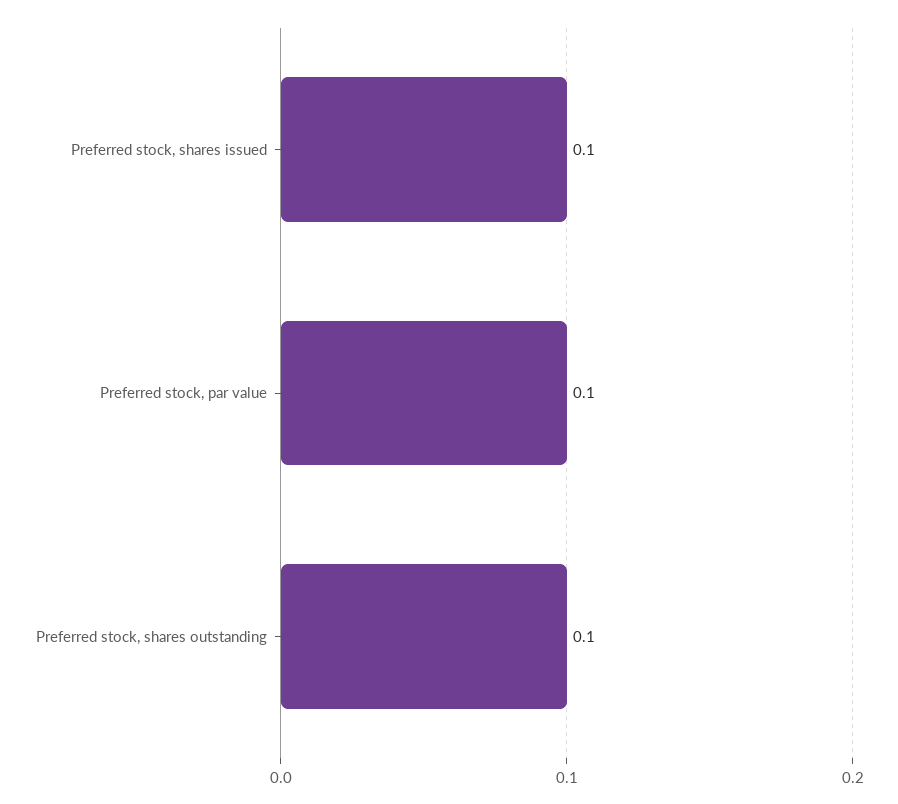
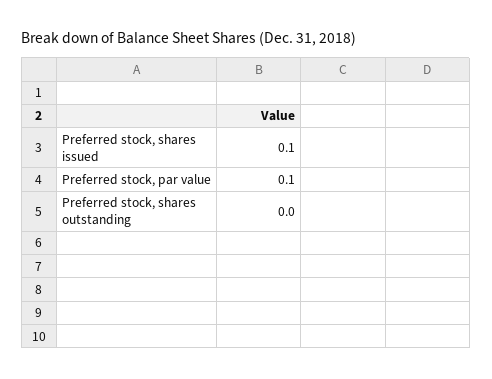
Preferred stock, shares outstanding: 0.1 -> 0

